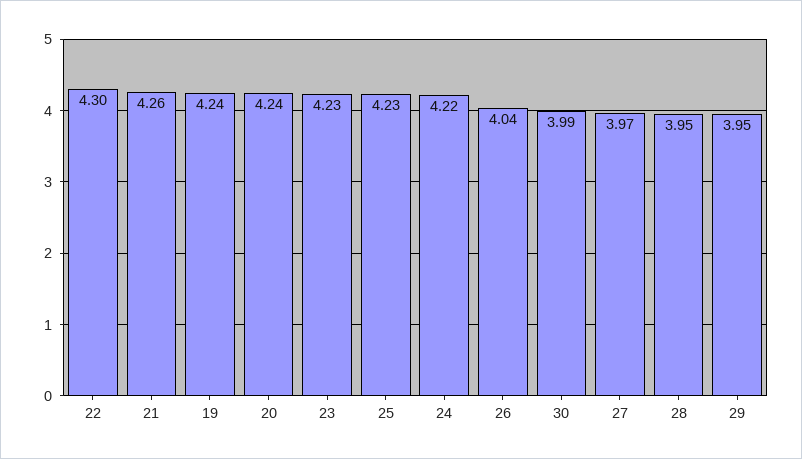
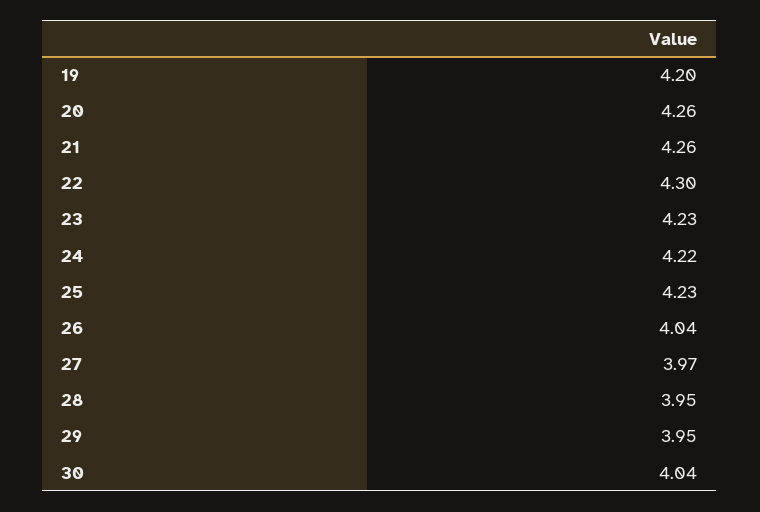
19: 4.24 -> 4.2
20: 4.24 -> 4.26
30: 3.99 -> 4.04

